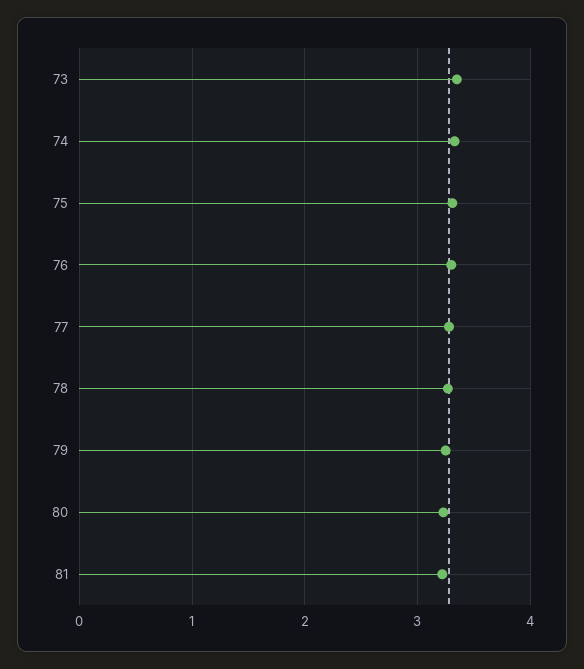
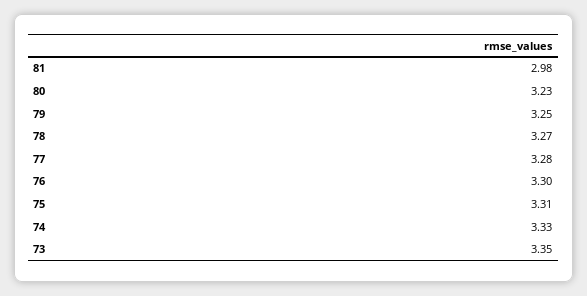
81: 3.2 -> 2.98

